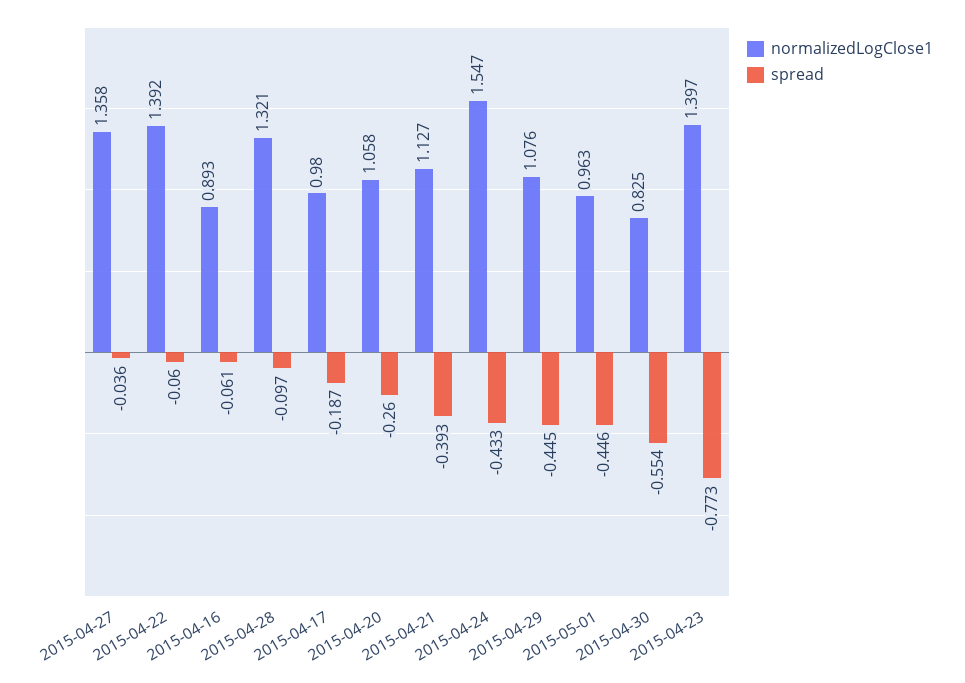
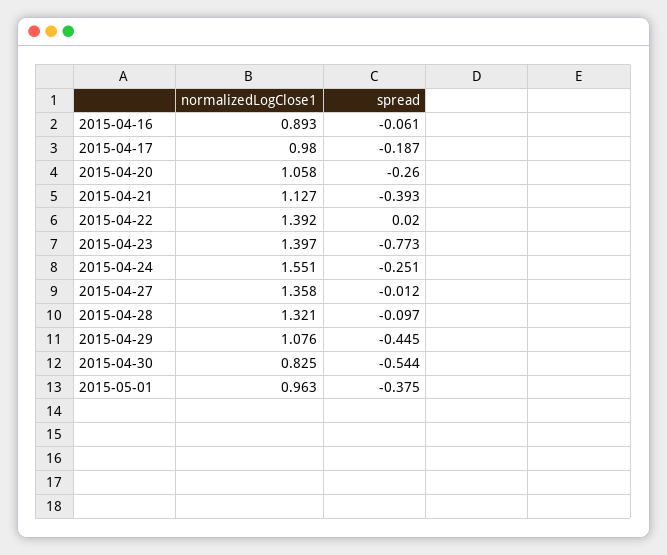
spread, 2015-04-27: -0.036 -> -0.012
spread, 2015-04-22: -0.06 -> 0.02
normalizedLogClose1, 2015-04-24: 1.547 -> 1.551
spread, 2015-04-24: -0.433 -> -0.251
spread, 2015-05-01: -0.446 -> -0.375
spread, 2015-04-30: -0.554 -> -0.544

